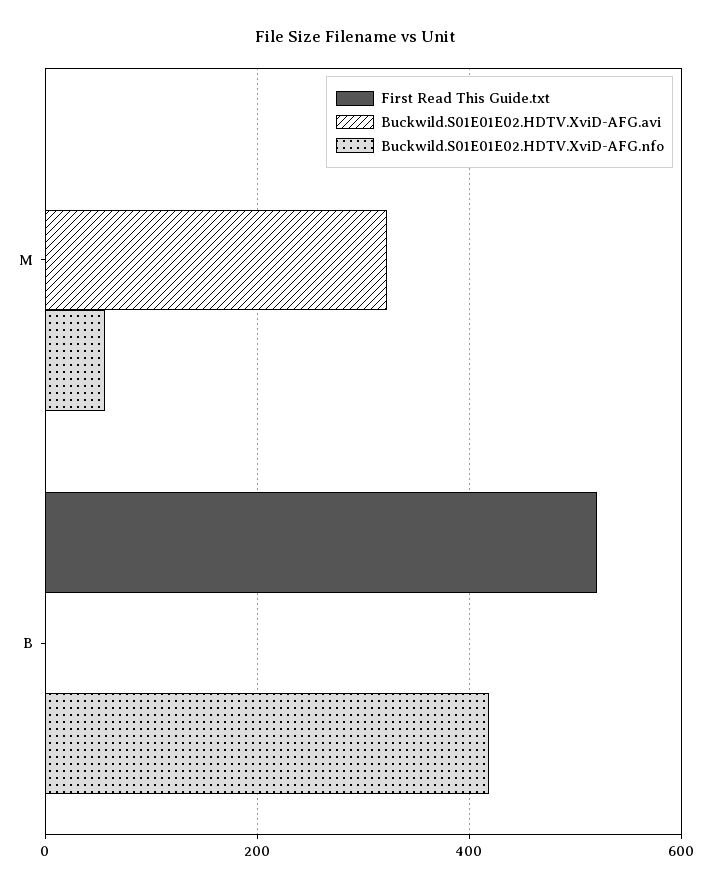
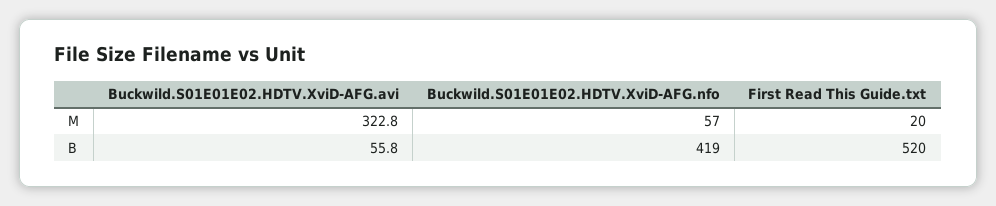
First Read This Guide.txt, M: 0 -> 20
Buckwild.S01E01E02.HDTV.XviD-AFG.avi, B: 0 -> 55.8

